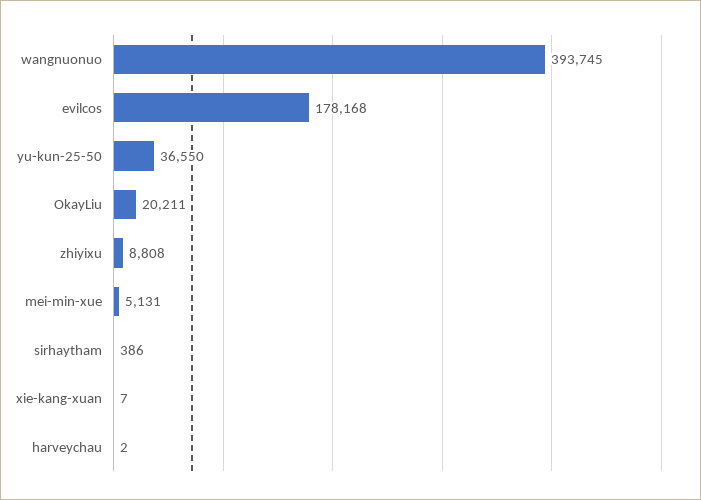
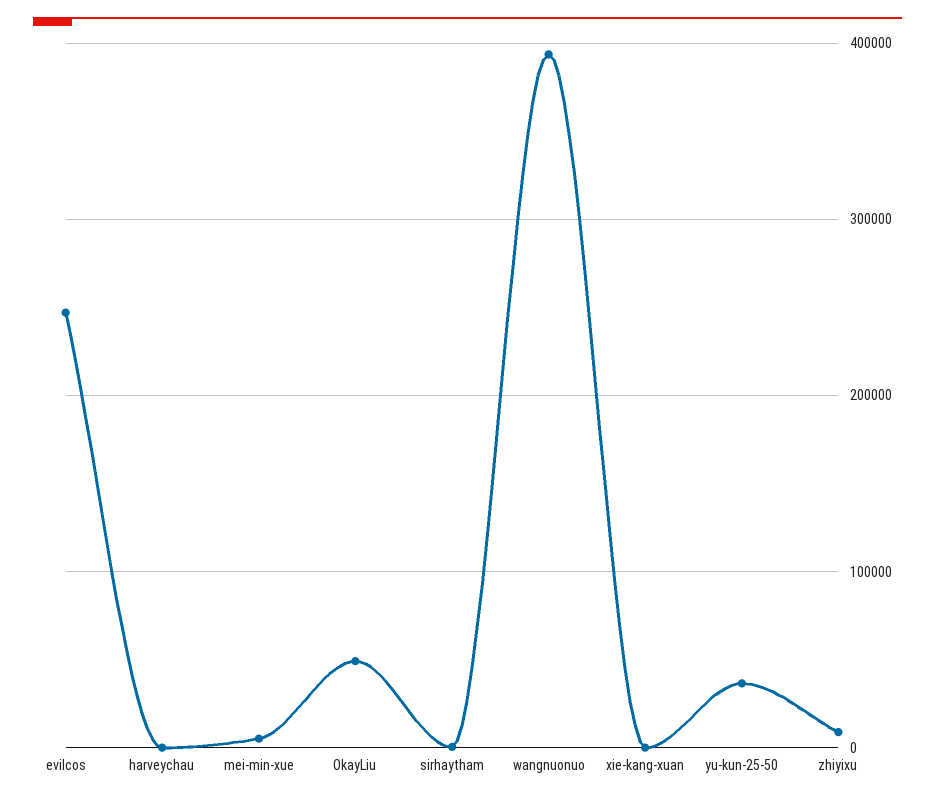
evilcos: 178168 -> 250000
OkayLiu: 20211 -> 50000

